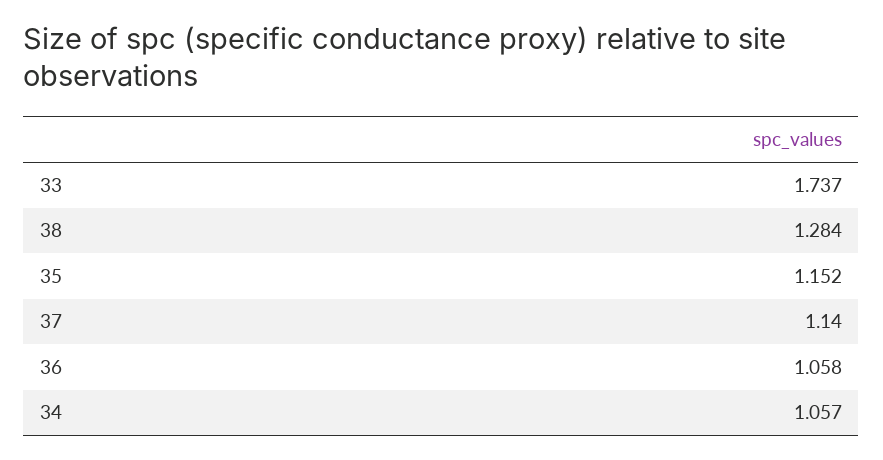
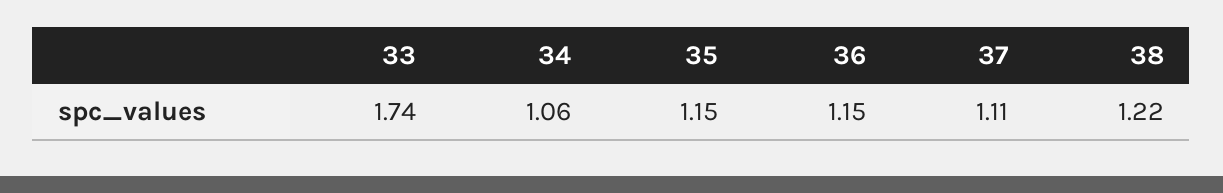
38: 1.284 -> 1.22
37: 1.14 -> 1.11
36: 1.058 -> 1.15

